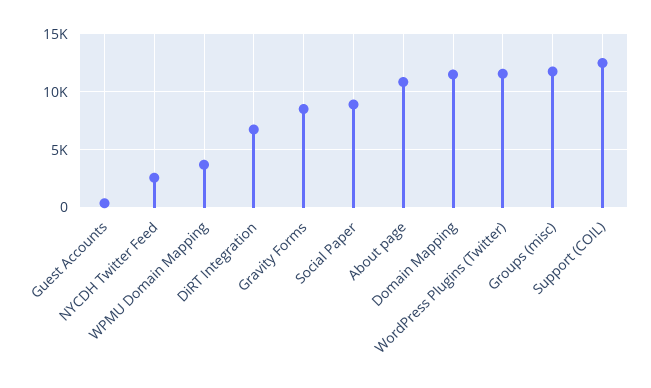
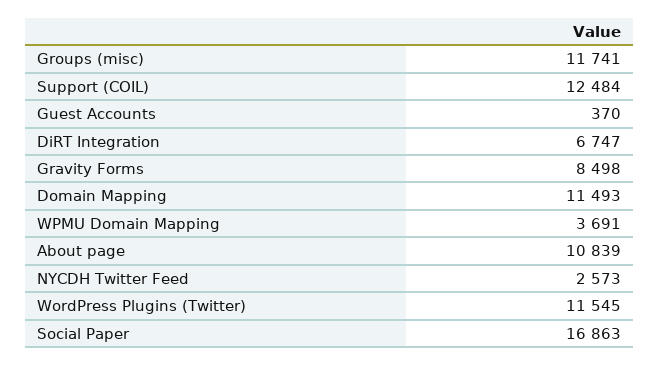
Social Paper: 9000 -> 16863

